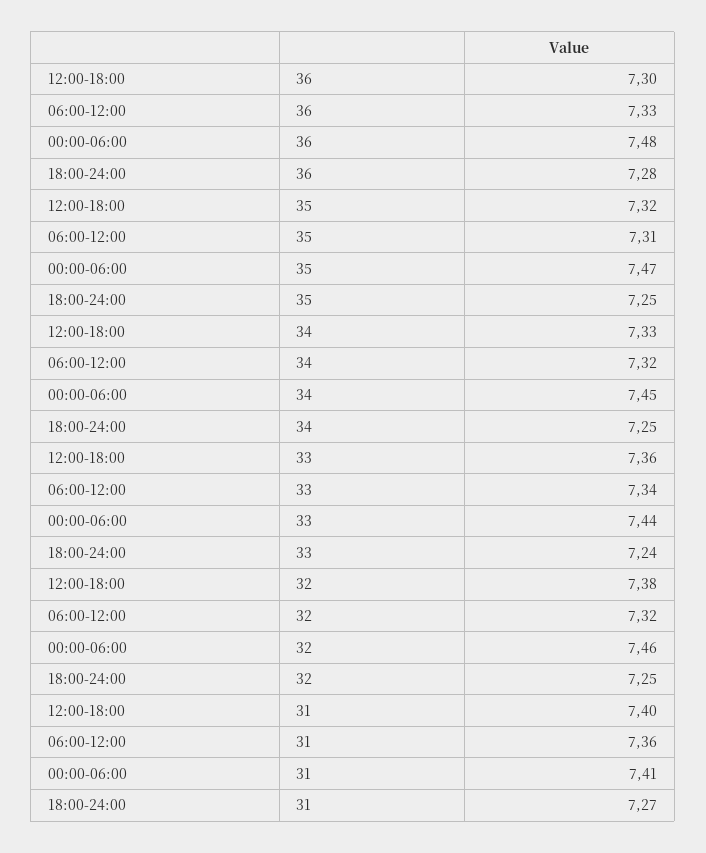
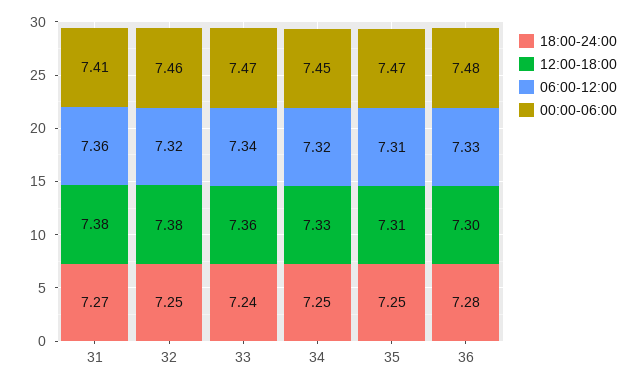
12:00-18:00, 35: 7.32 -> 7.31
00:00-06:00, 33: 7.44 -> 7.47
12:00-18:00, 31: 7.4 -> 7.38

